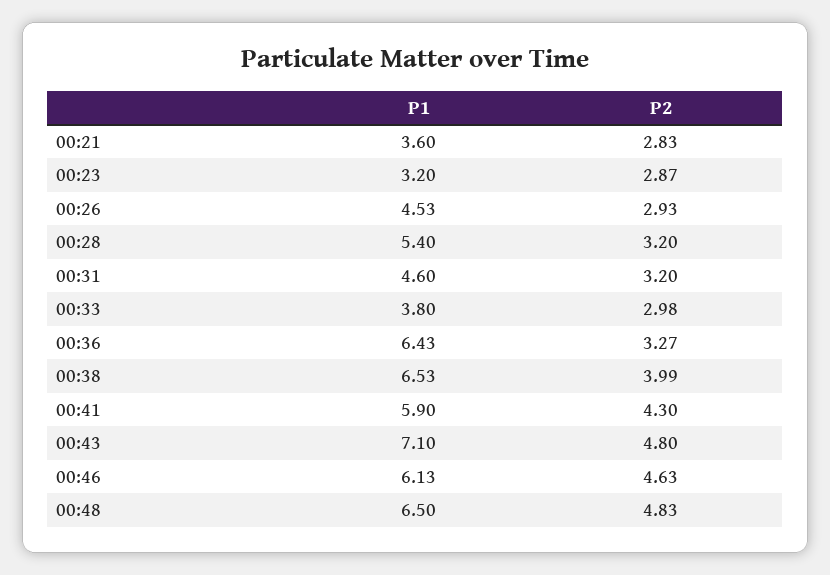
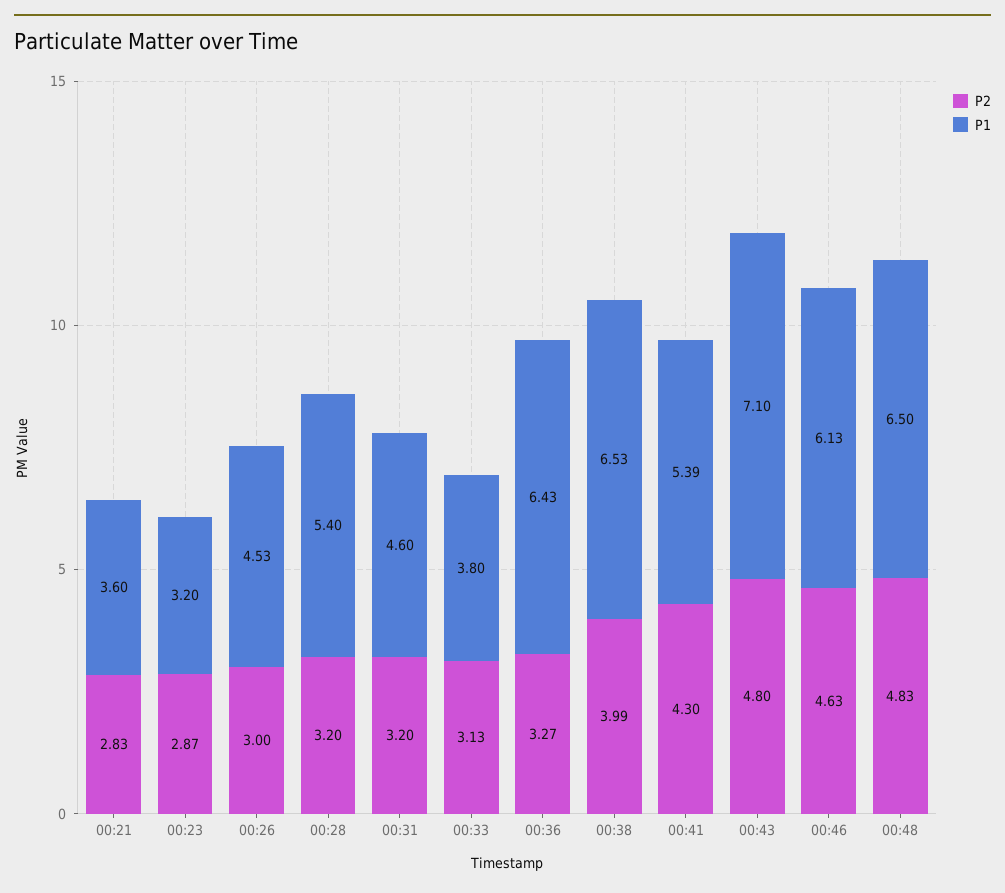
P2, 00:26: 2.93 -> 3
P2, 00:33: 2.98 -> 3.13
P1, 00:41: 5.9 -> 5.39

